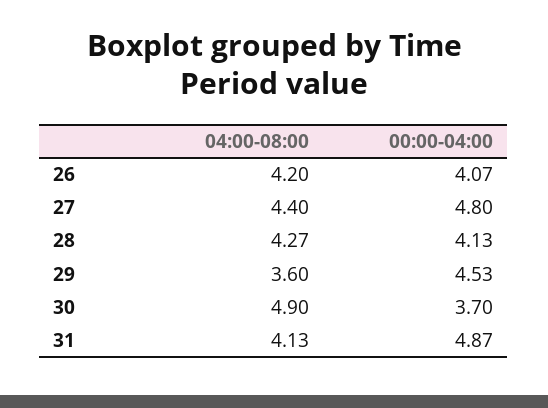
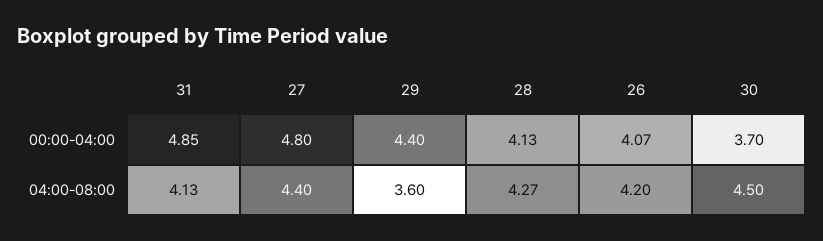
00:00-04:00, 29: 4.53 -> 4.4
04:00-08:00, 30: 4.9 -> 4.5
00:00-04:00, 31: 4.87 -> 4.85

